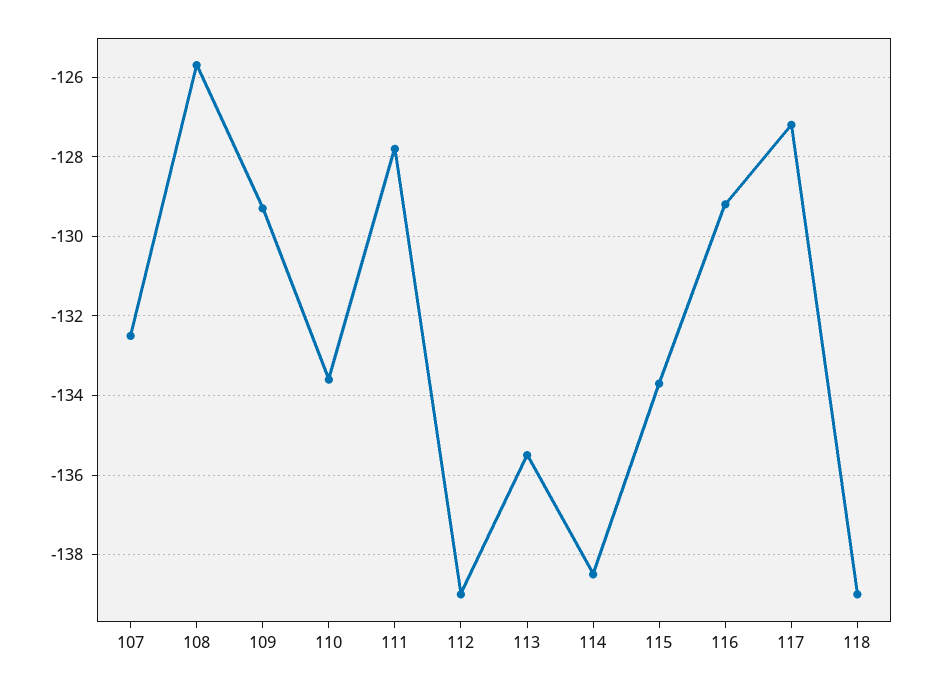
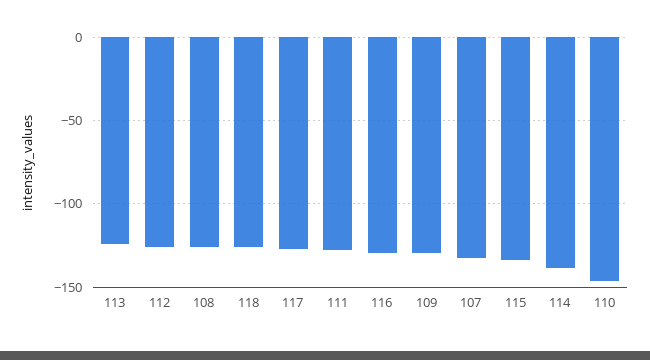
110: -133.5 -> -145
112: -139 -> -125
113: -135.5 -> -125
118: -139 -> -125

